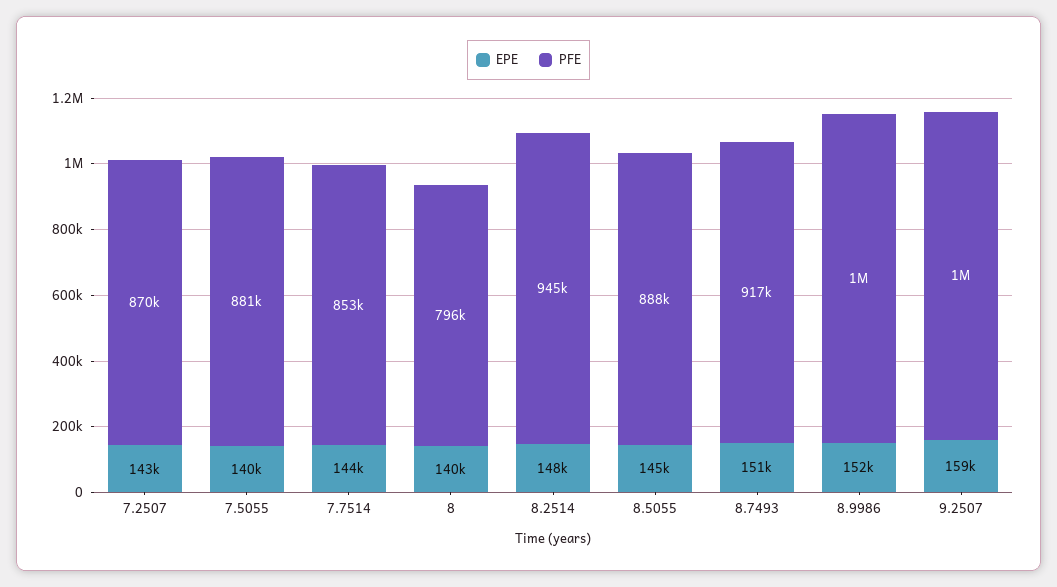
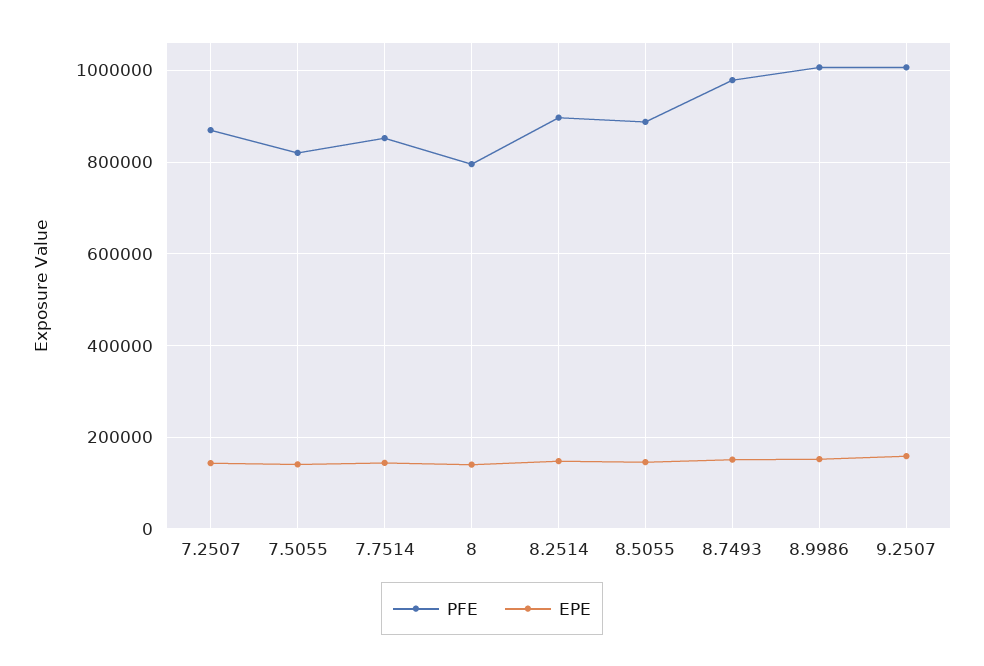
PFE, 7.5055: 881000 -> 820000
PFE, 8.2514: 945000 -> 900000
PFE, 8.7493: 917000 -> 980000

